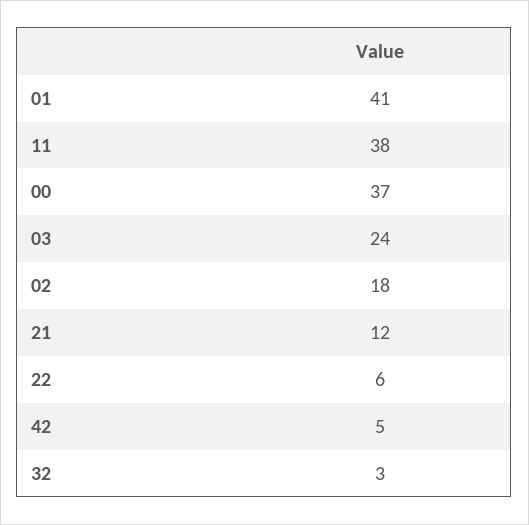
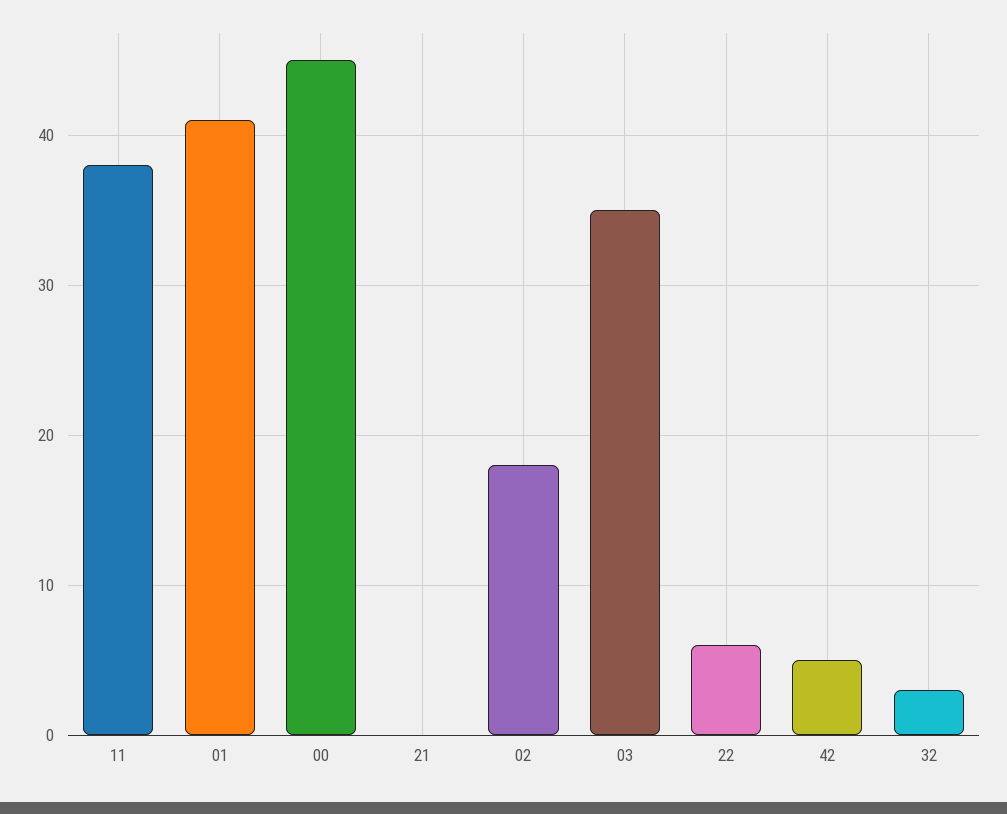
00: 37 -> 45
03: 24 -> 35
21: 12 -> 0

